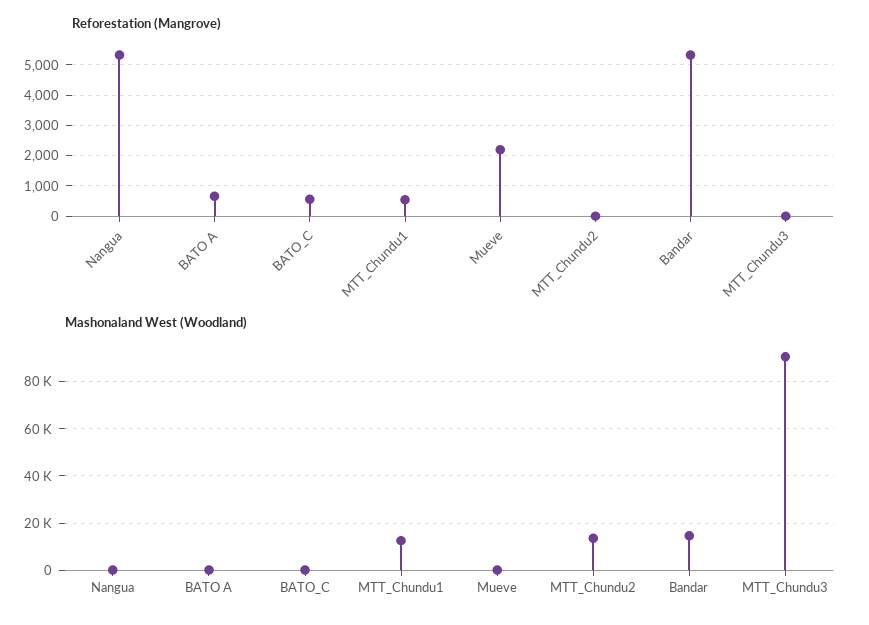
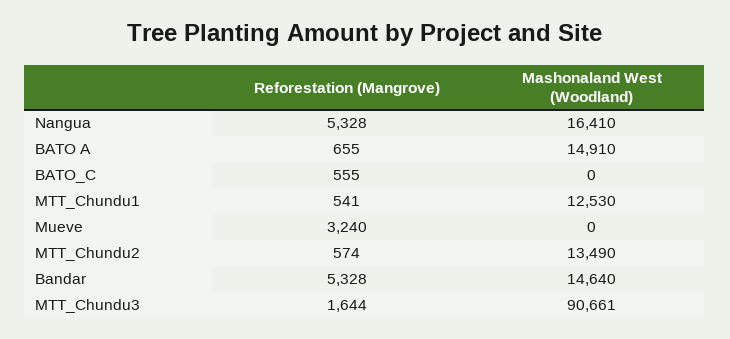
Reforestation (Mangrove), Mueve: 2200 -> 3240
Reforestation (Mangrove), MTT_Chundu2: 0 -> 574
Reforestation (Mangrove), MTT_Chundu3: 0 -> 1644
Mashonaland West (Woodland), Nangua: 0 -> 16410
Mashonaland West (Woodland), BATO A: 0 -> 14910

